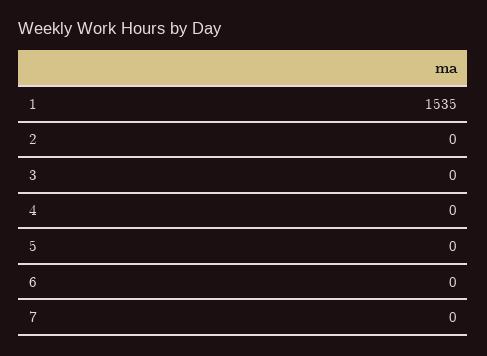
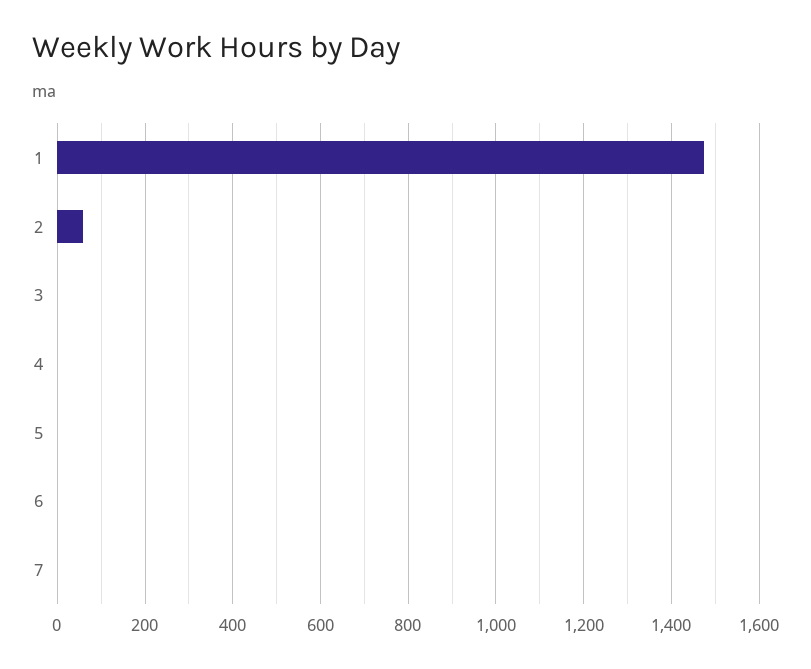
1: 1535 -> 1480
2: 0 -> 60

